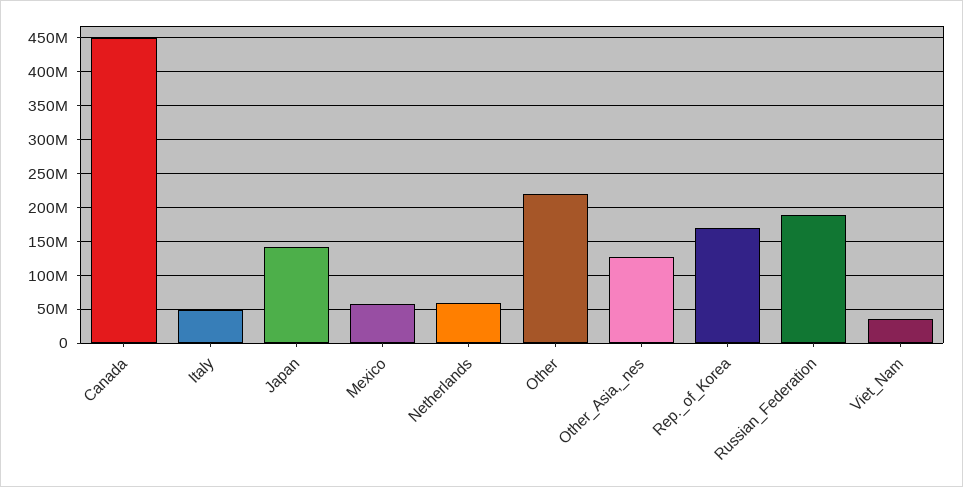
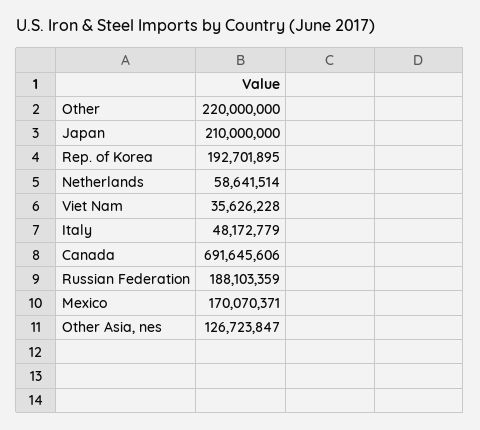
Canada: 450000000 -> 691645606
Japan: 140000000 -> 210000000
Mexico: 60000000 -> 170070371
Rep._of_Korea: 170000000 -> 192701895

